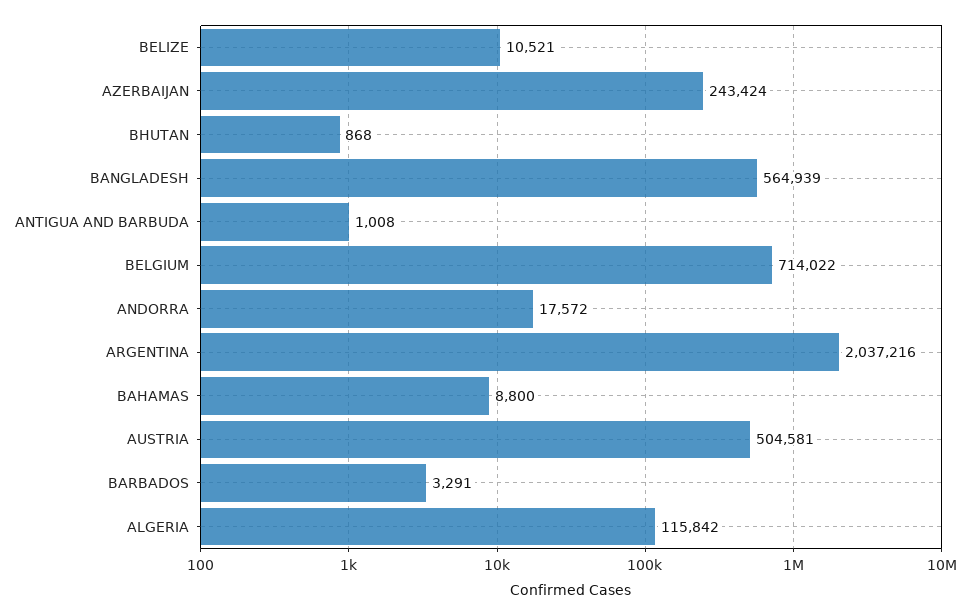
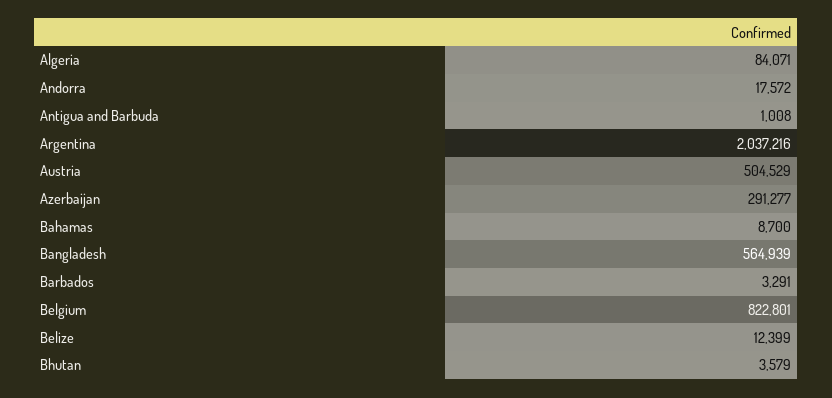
BELIZE: 10521 -> 12399
AZERBAIJAN: 243424 -> 291277
BHUTAN: 868 -> 3579
BELGIUM: 714022 -> 822801
BAHAMAS: 8800 -> 8700
AUSTRIA: 504581 -> 504529
ALGERIA: 115842 -> 84071

